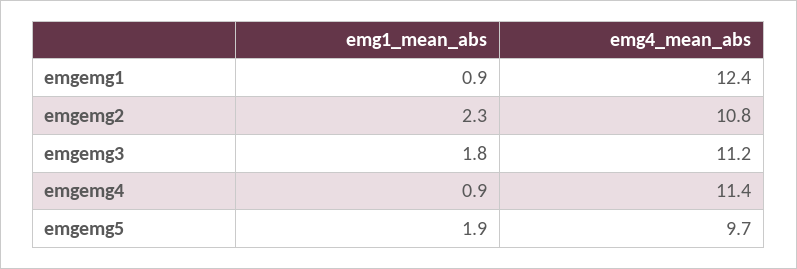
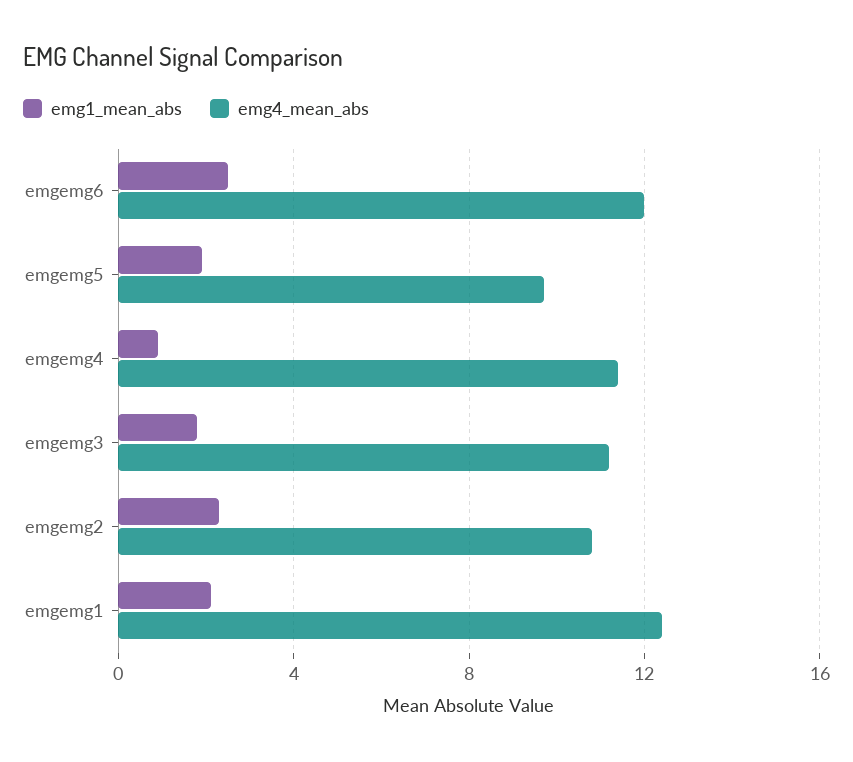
emg1_mean_abs, emgemg1: 0.9 -> 2
emg1_mean_abs, emgemg6: none -> 2.5
emg4_mean_abs, emgemg6: none -> 12

